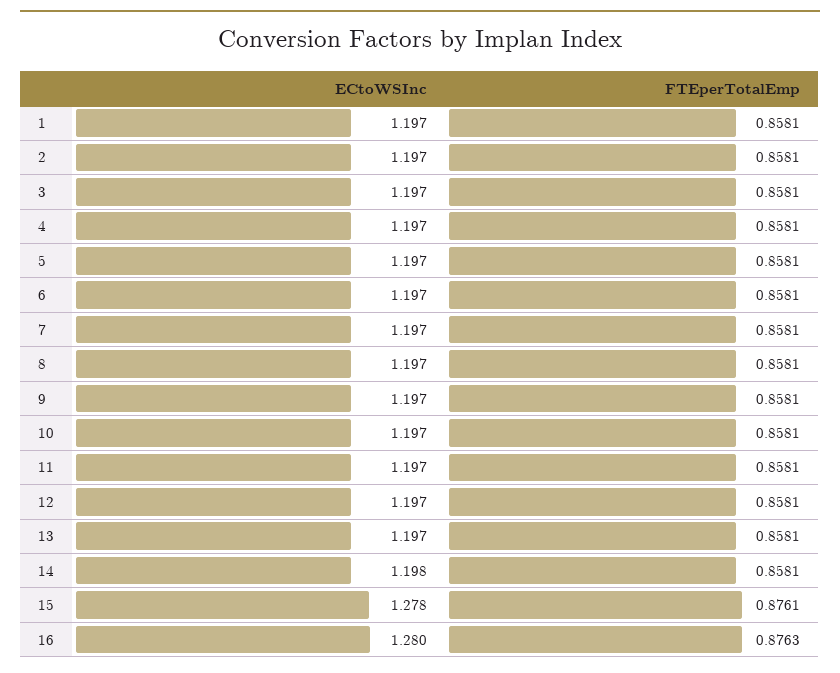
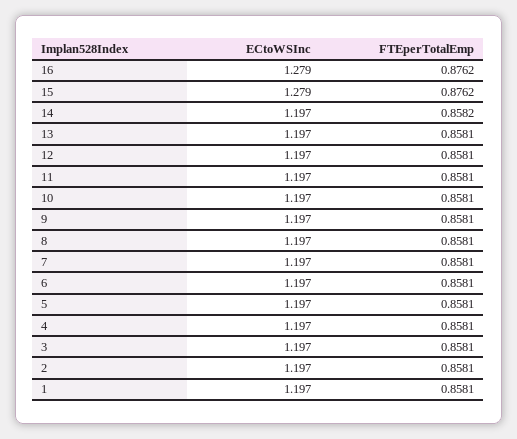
ECtoWSInc, 14: 1.198 -> 1.197
FTEperTotalEmp, 14: 0.8581 -> 0.8582
ECtoWSInc, 15: 1.278 -> 1.279
FTEperTotalEmp, 15: 0.8761 -> 0.8762
ECtoWSInc, 16: 1.28 -> 1.279
FTEperTotalEmp, 16: 0.8763 -> 0.8762

